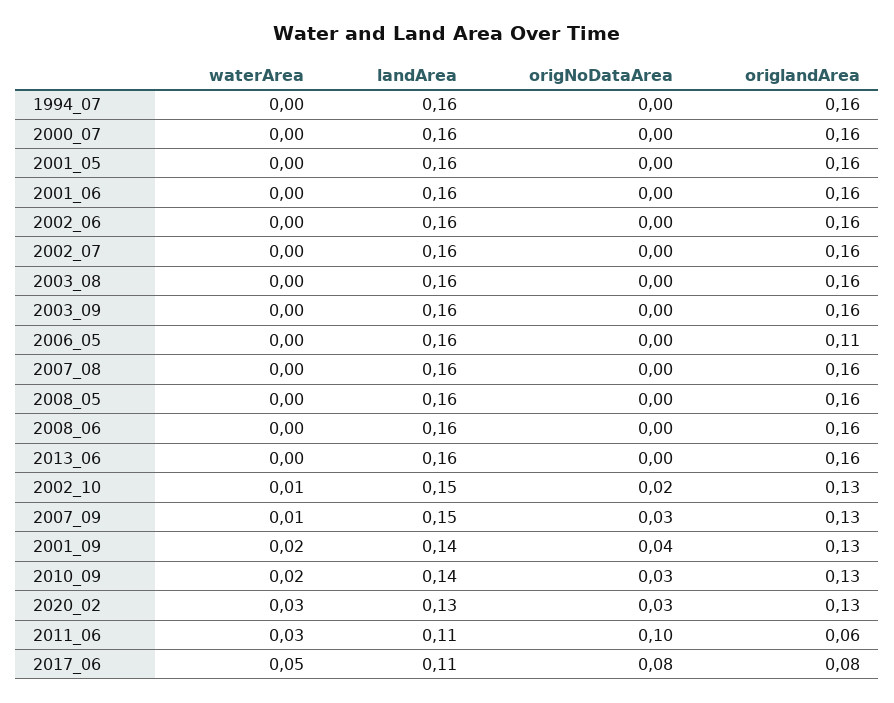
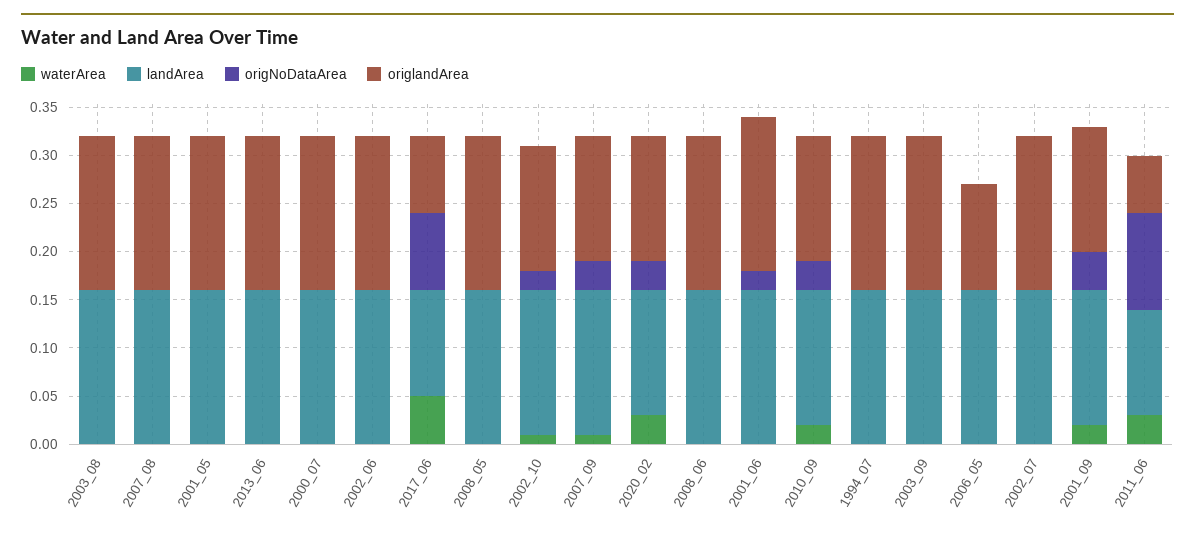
origNoDataArea, 2001_06: 0 -> 0.02

